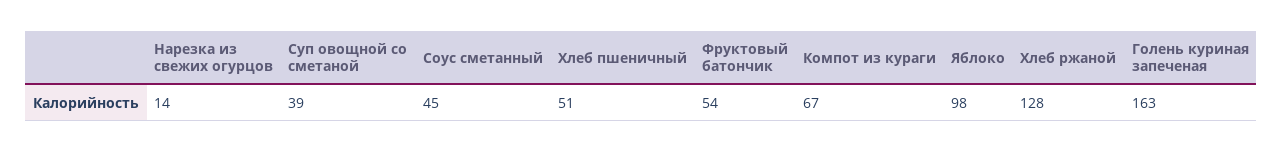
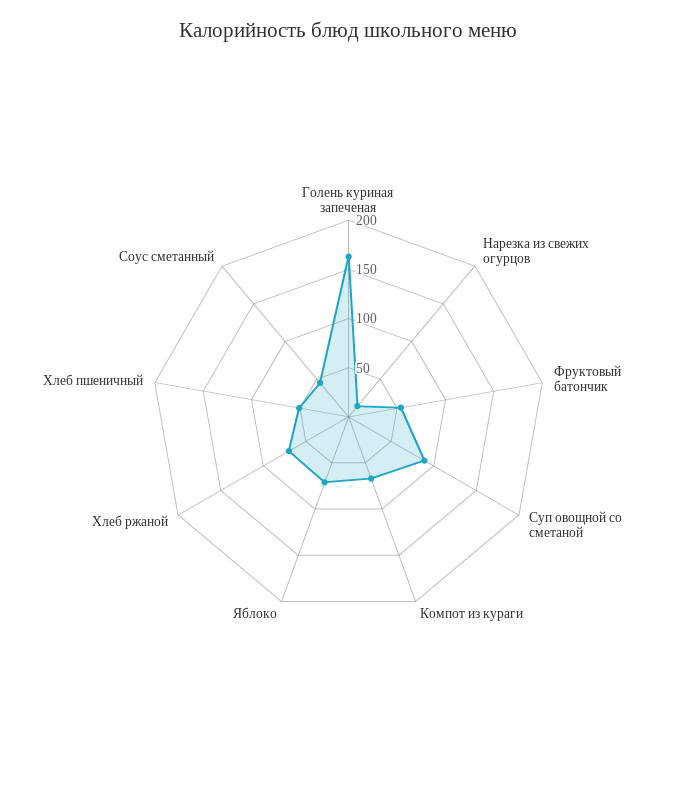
Суп овощной со сметаной: 39 -> 90
Яблоко: 98 -> 70
Хлеб ржаной: 128 -> 70

